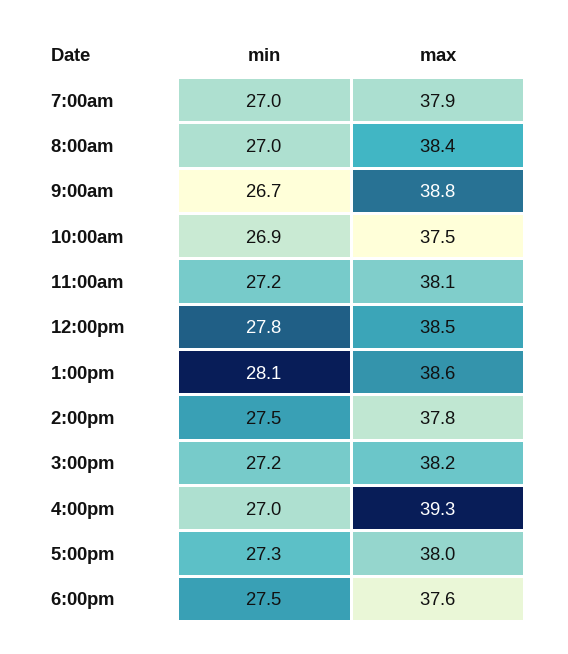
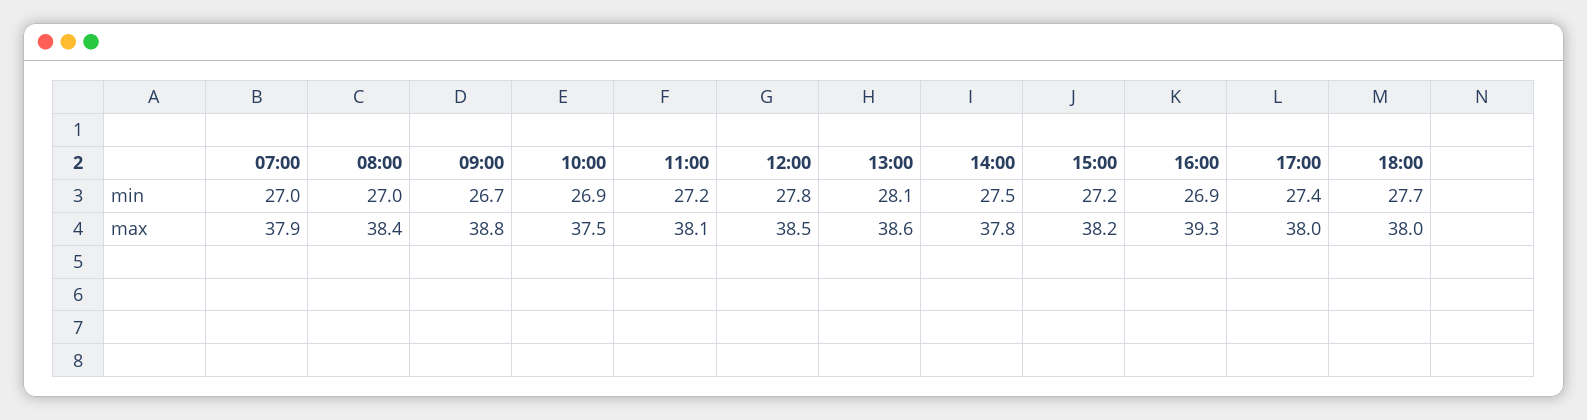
min, 4:00pm: 27 -> 26.9
min, 5:00pm: 27.3 -> 27.4
min, 6:00pm: 27.5 -> 27.7
max, 6:00pm: 37.6 -> 38

